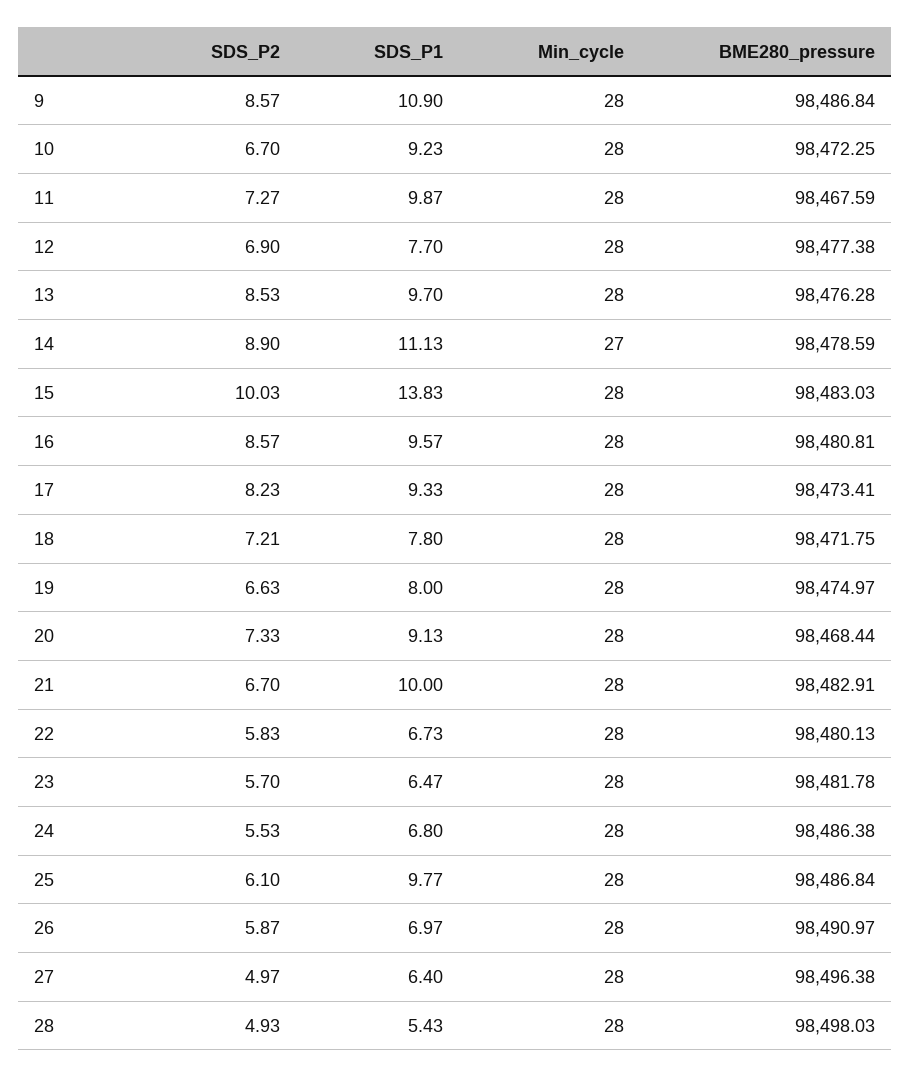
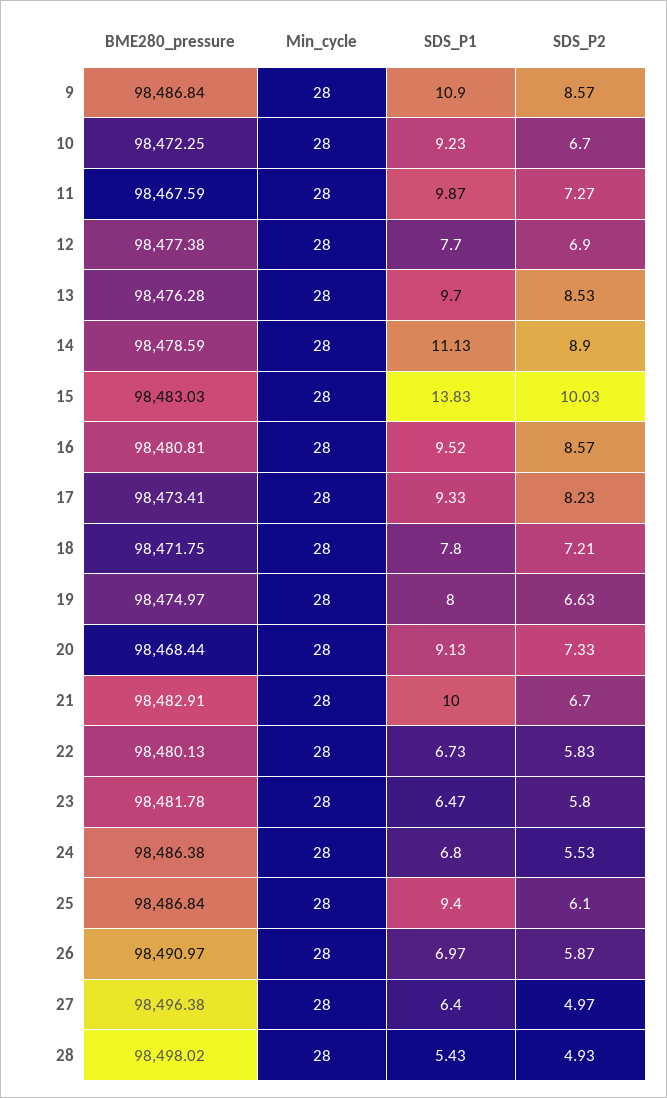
Min_cycle, 14: 27 -> 28
SDS_P1, 16: 9.57 -> 9.52
SDS_P2, 23: 5.7 -> 5.8
SDS_P1, 25: 9.77 -> 9.4
BME280_pressure, 28: 98498.03 -> 98498.02

